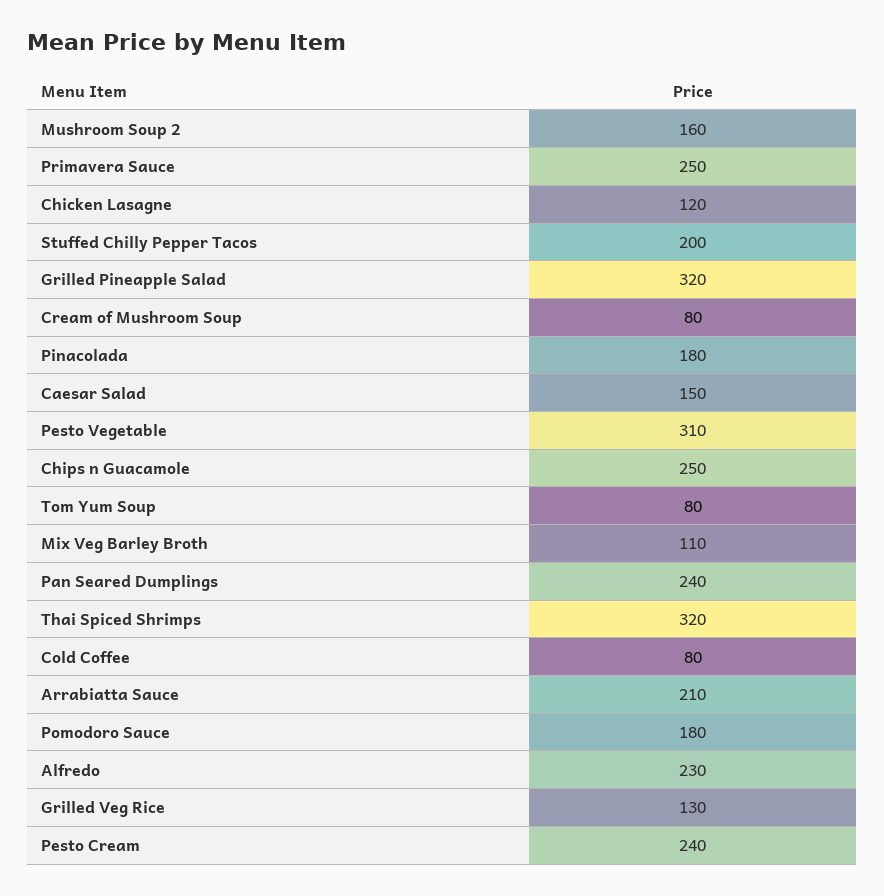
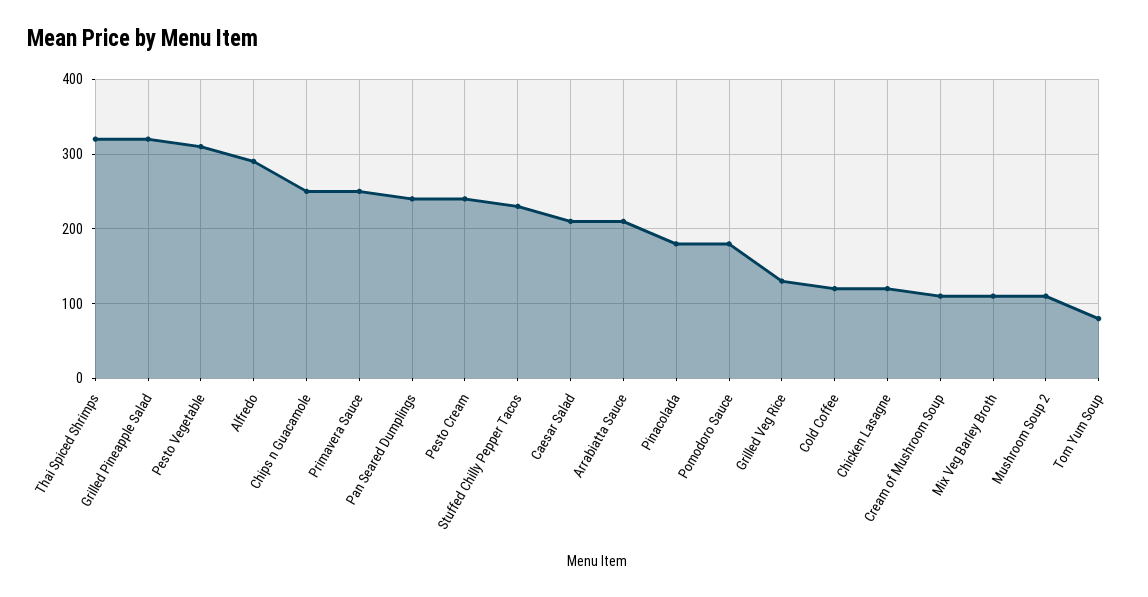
Mushroom Soup 2: 160 -> 110
Stuffed Chilly Pepper Tacos: 200 -> 230
Cream of Mushroom Soup: 80 -> 110
Caesar Salad: 150 -> 210
Cold Coffee: 80 -> 120
Alfredo: 230 -> 290

